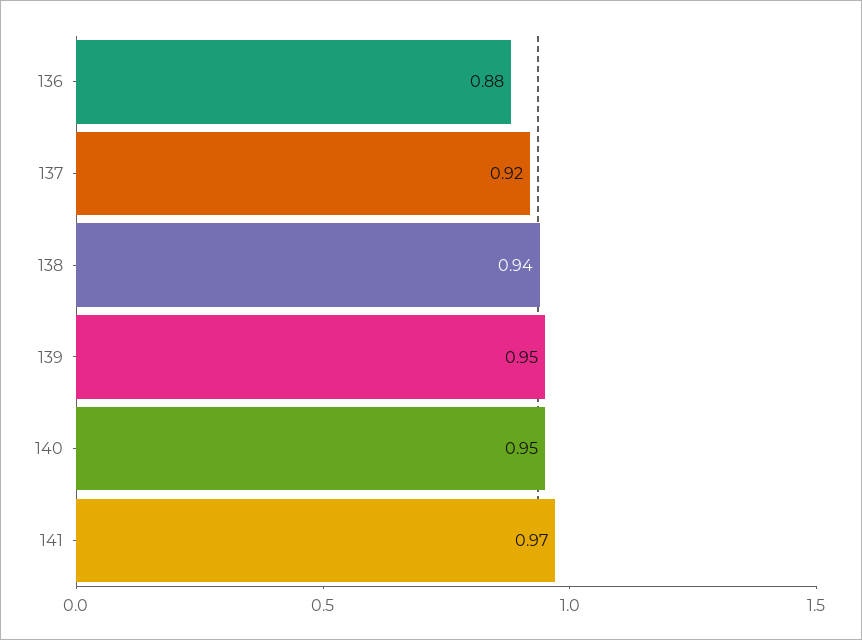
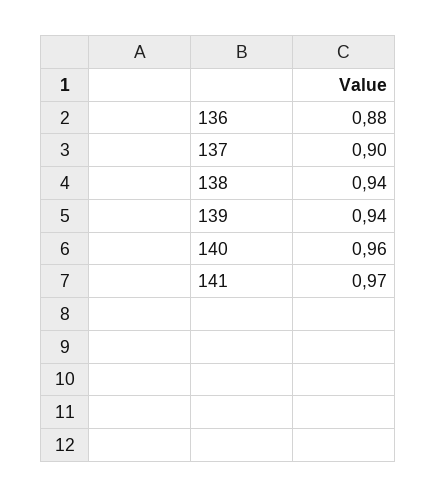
137: 0.92 -> 0.9
139: 0.95 -> 0.94
140: 0.95 -> 0.96

